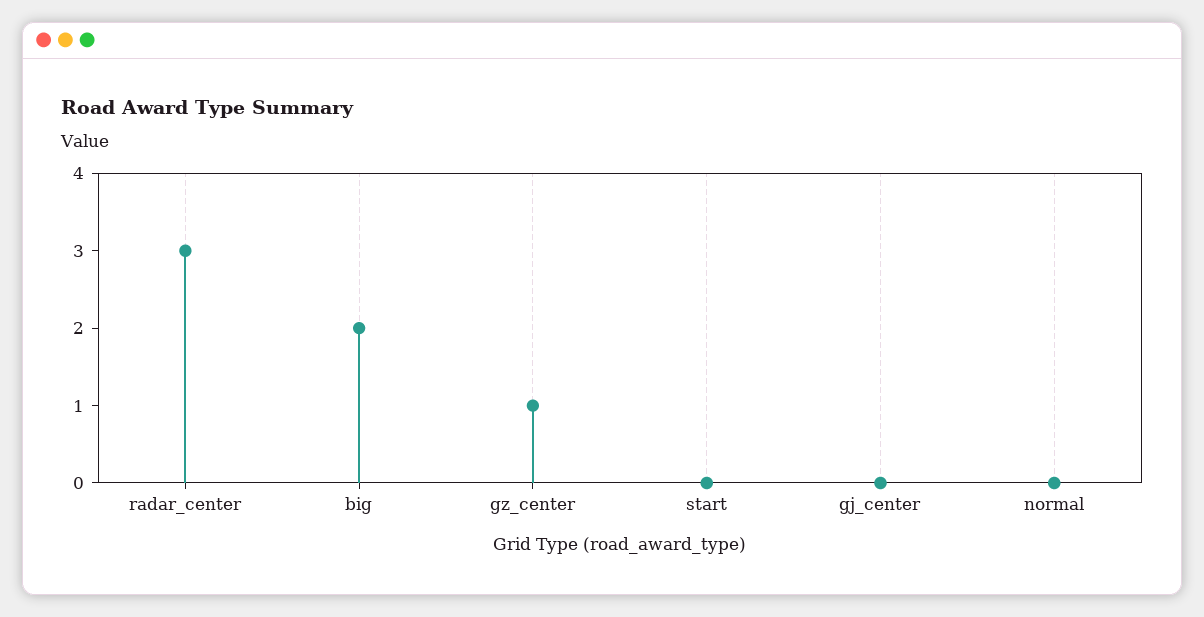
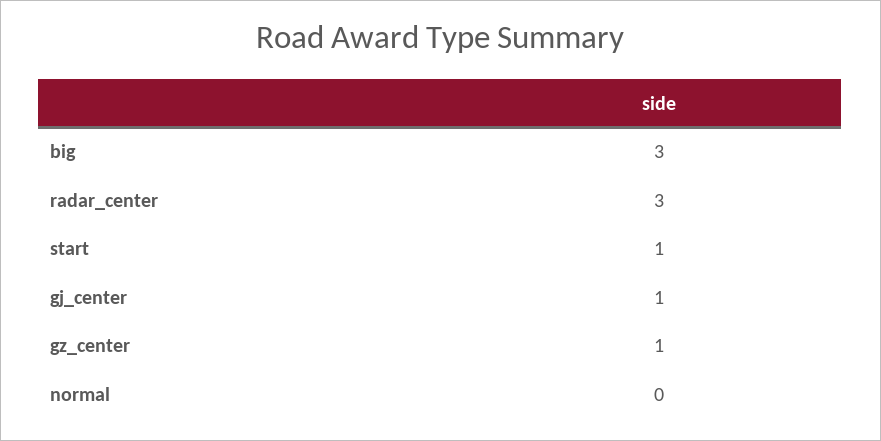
big: 2 -> 3
start: 0 -> 1
gj_center: 0 -> 1

